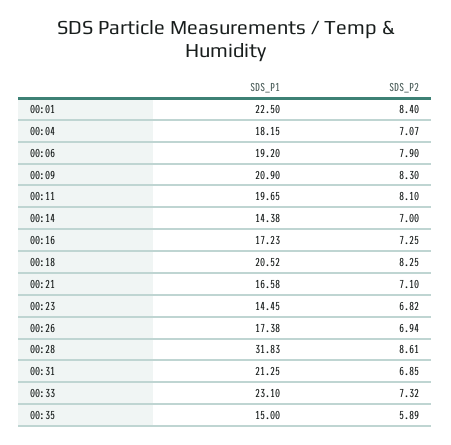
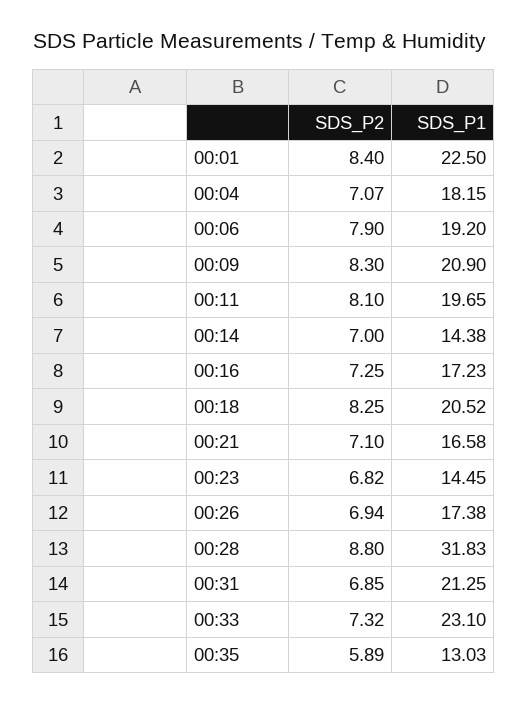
SDS_P2, 00:28: 8.61 -> 8.8
SDS_P1, 00:35: 15 -> 13.03

